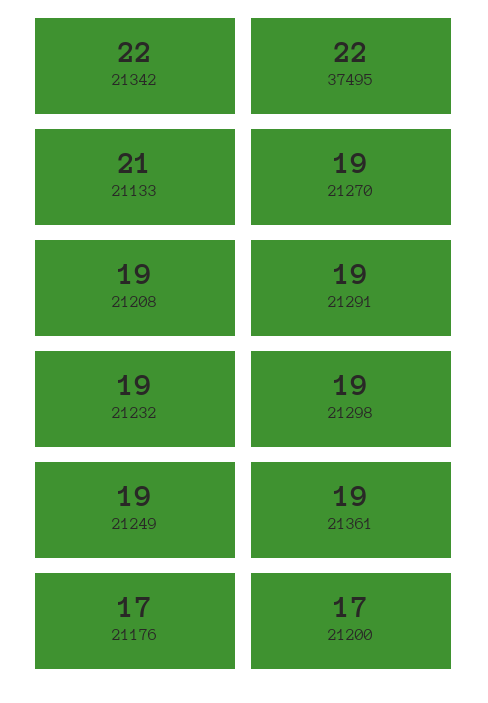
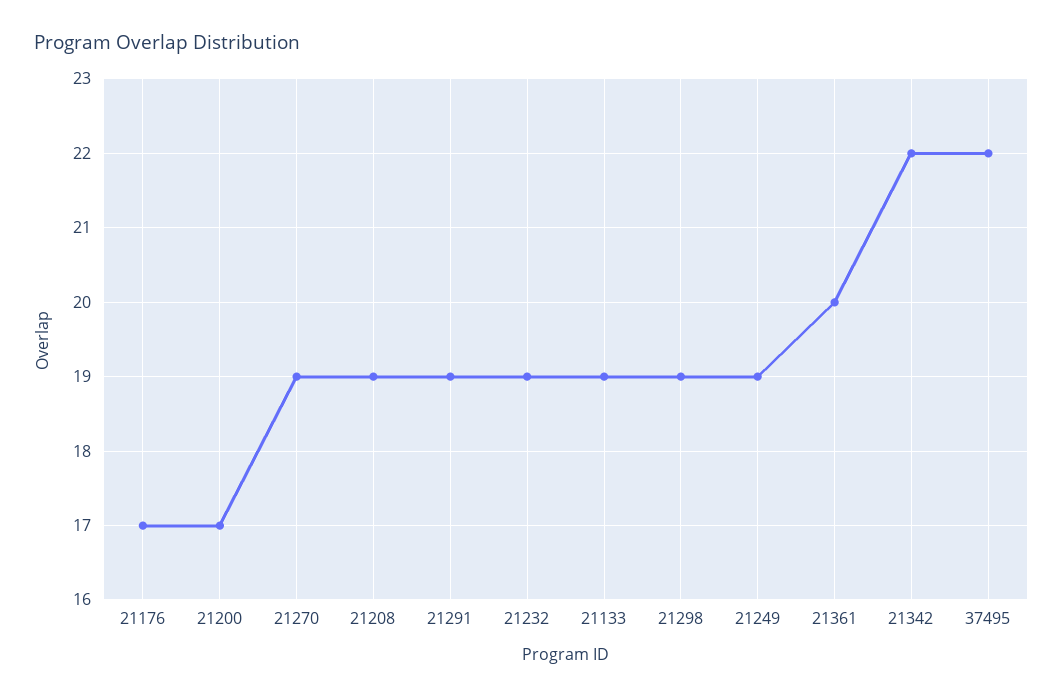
21133: 21 -> 19
21361: 19 -> 20

